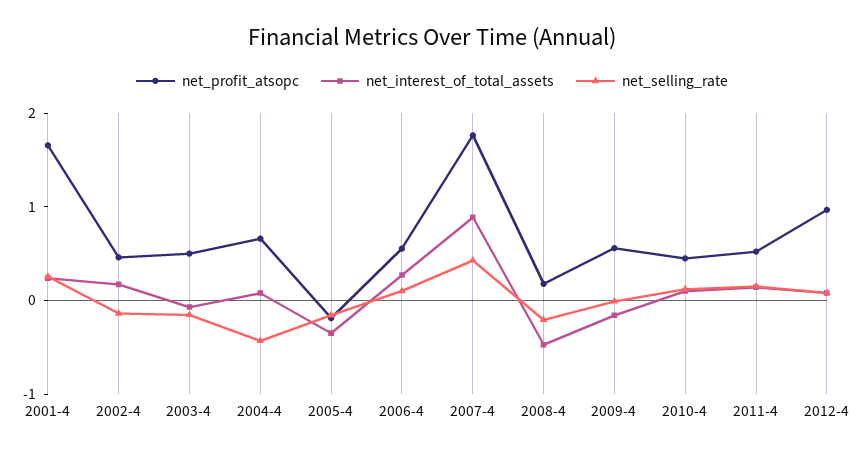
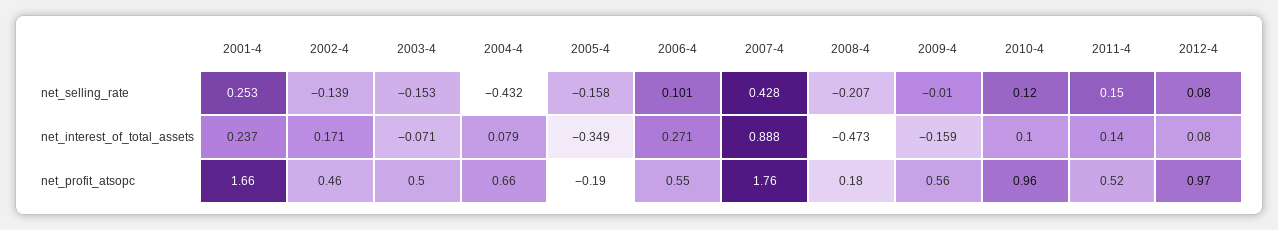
net_profit_atsopc, 2010-4: 0.4 -> 0.96

